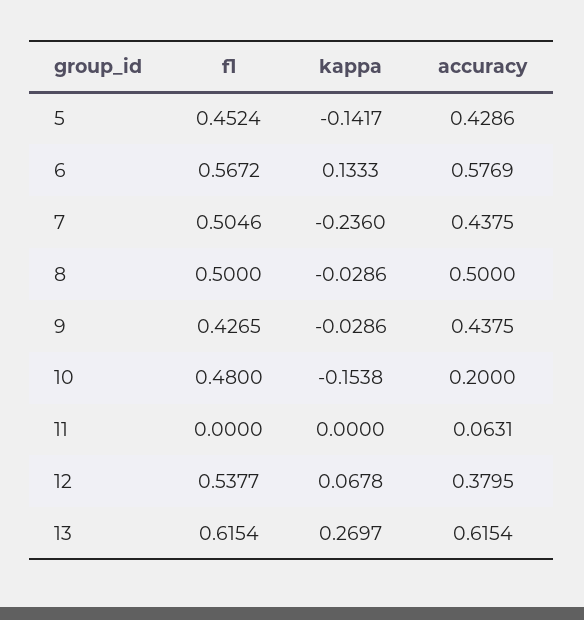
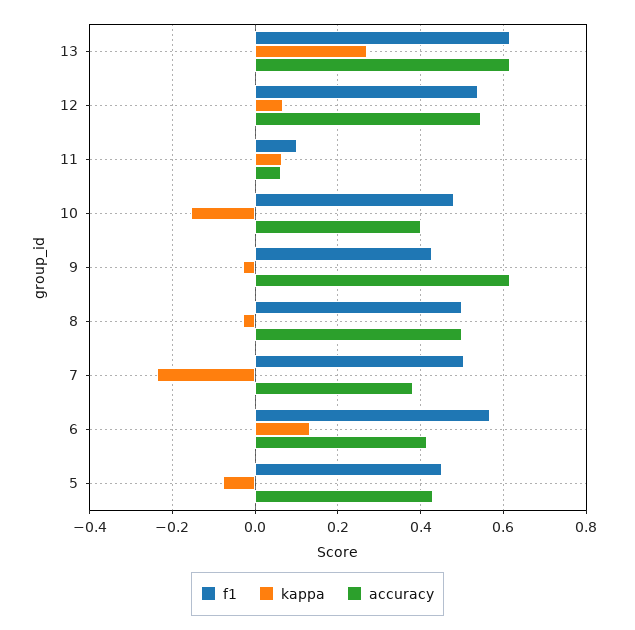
kappa, 5: -0.1417 -> -0.08
accuracy, 6: 0.5769 -> 0.42
accuracy, 7: 0.4375 -> 0.38
accuracy, 9: 0.4375 -> 0.62
accuracy, 10: 0.2 -> 0.4
f1, 11: 0 -> 0.1
kappa, 11: 0 -> 0.06
accuracy, 12: 0.3795 -> 0.54

